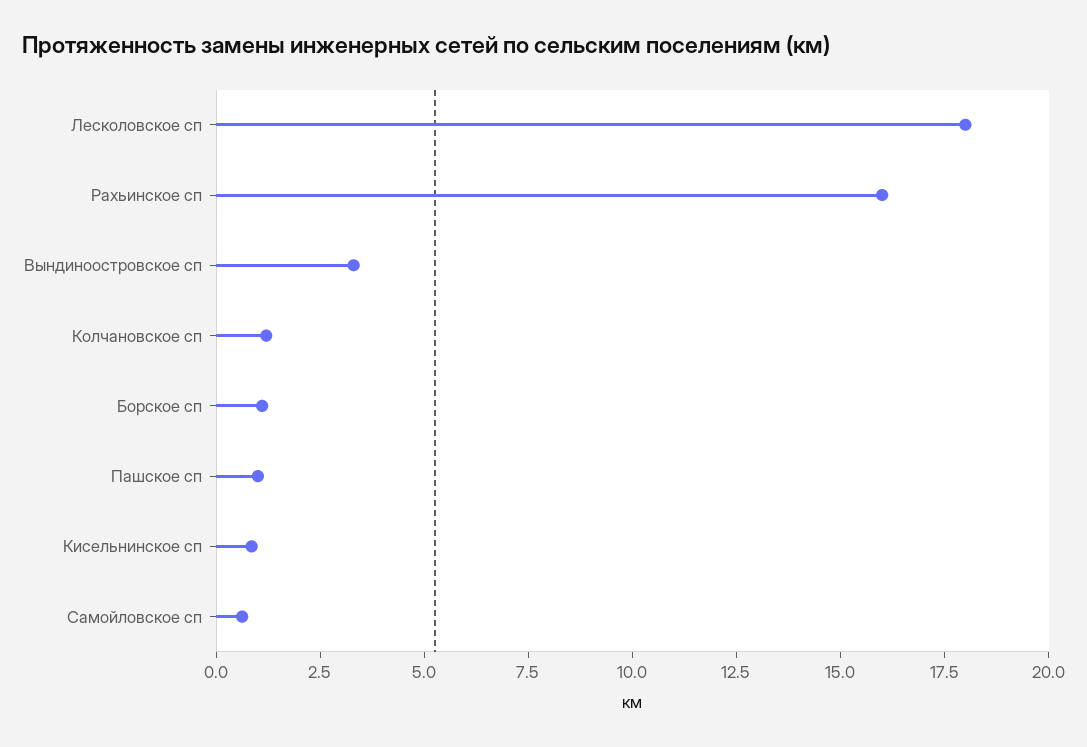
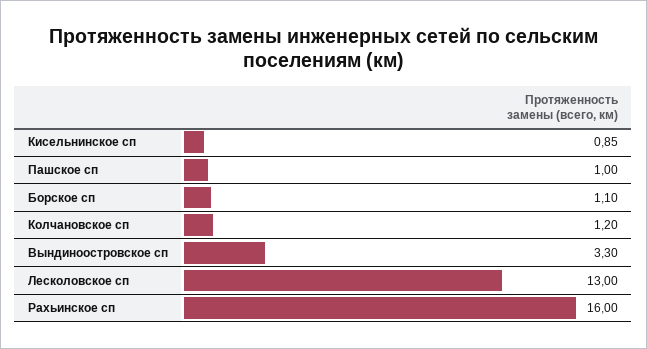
Лесколовское сп: 18 -> 13
Самойловское сп: 0.5 -> none

